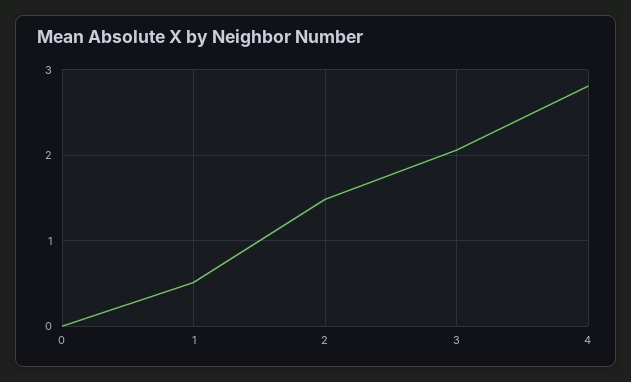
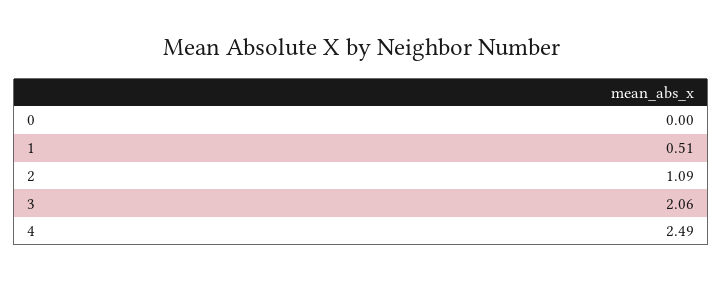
2: 1.5 -> 1.09
4: 2.8 -> 2.49

